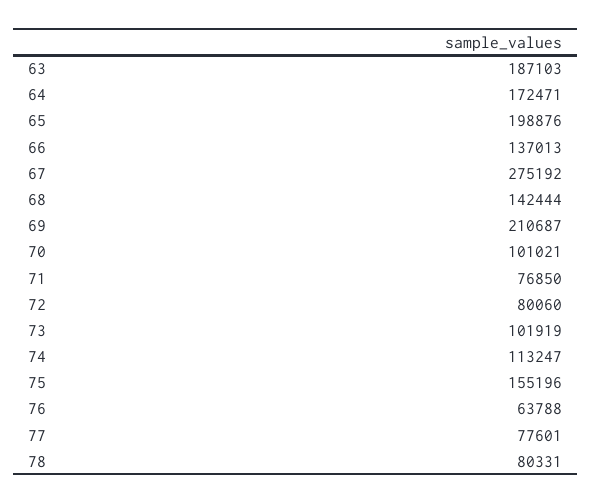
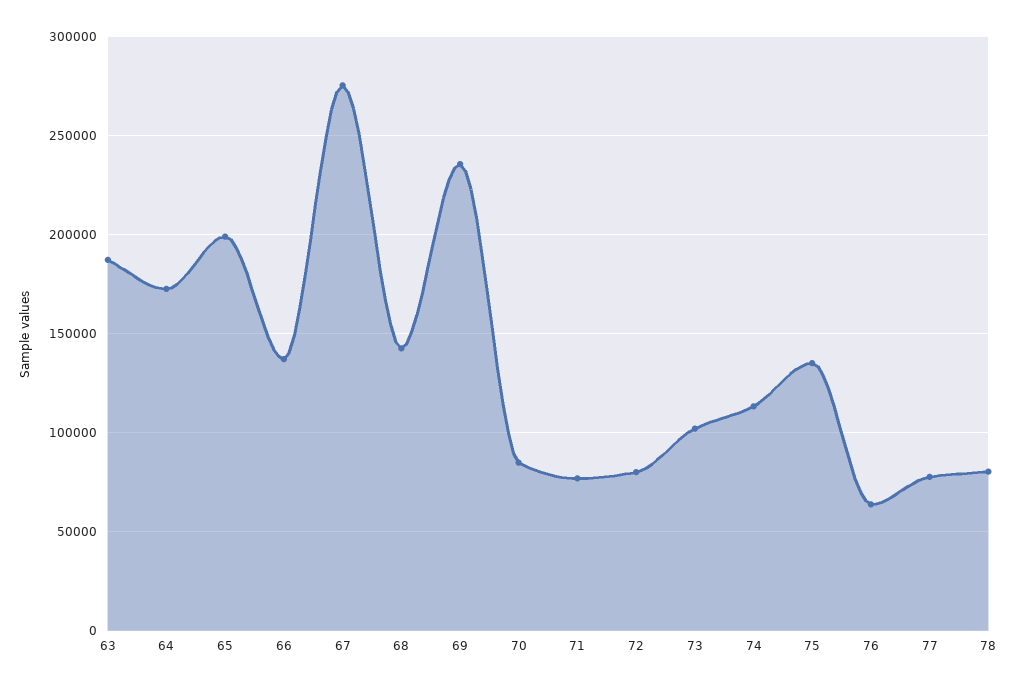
69: 210687 -> 235000
70: 101021 -> 85000
75: 155196 -> 135000

